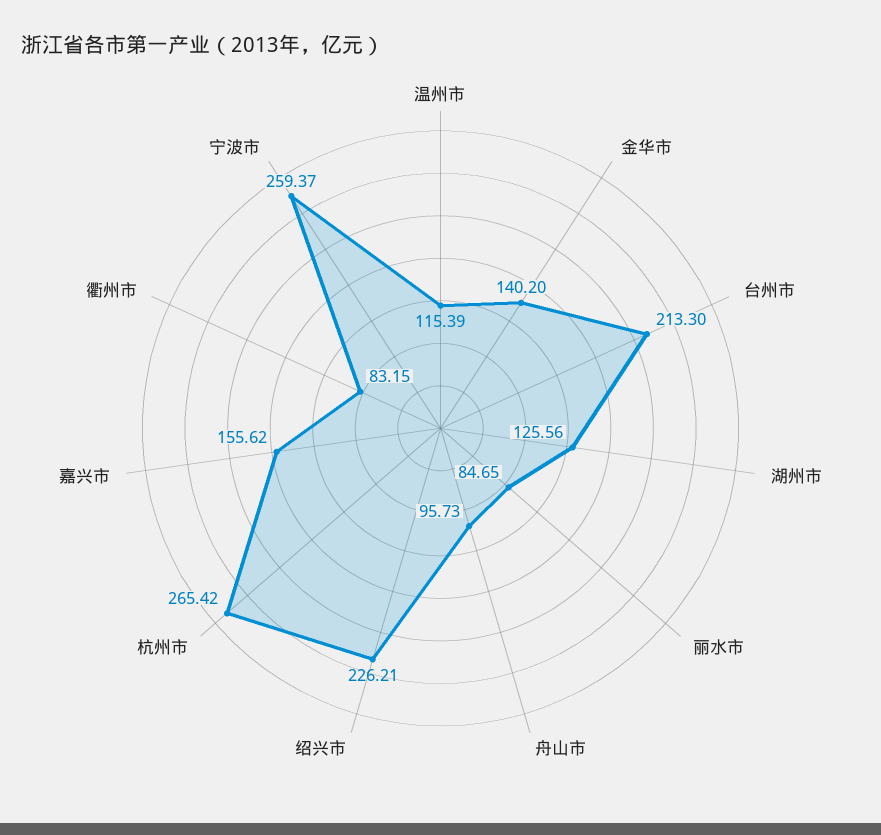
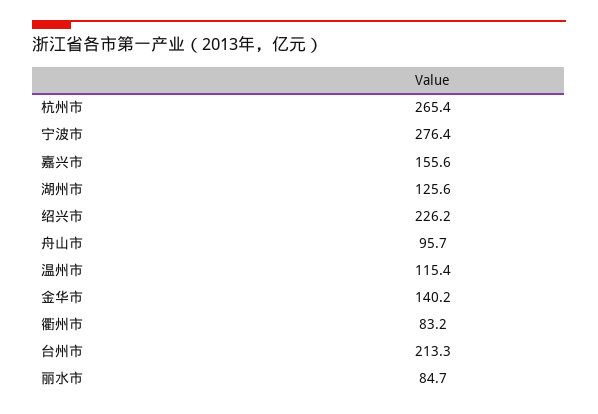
宁波市: 259.37 -> 276.4

